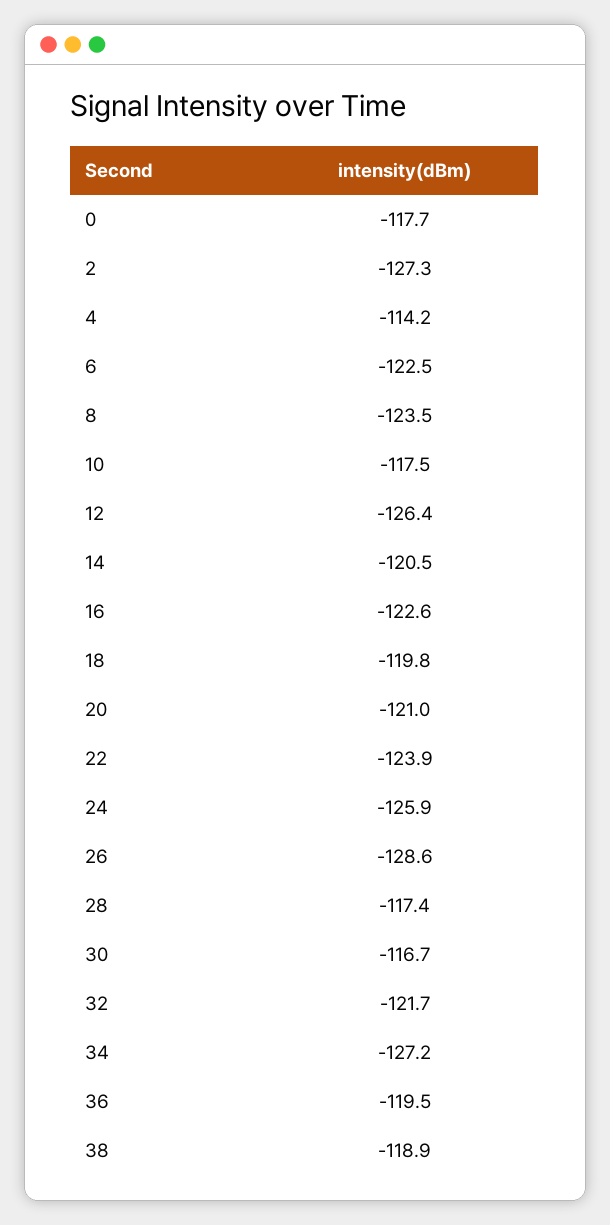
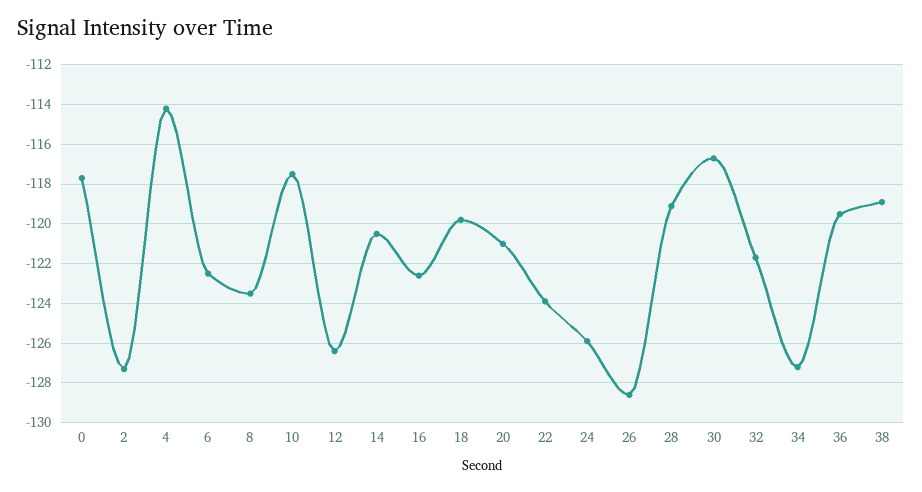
28: -117.4 -> -119

